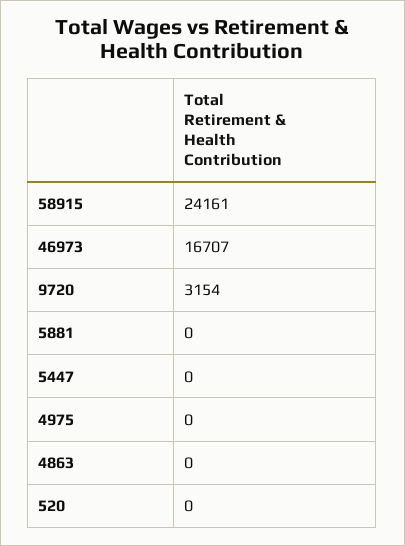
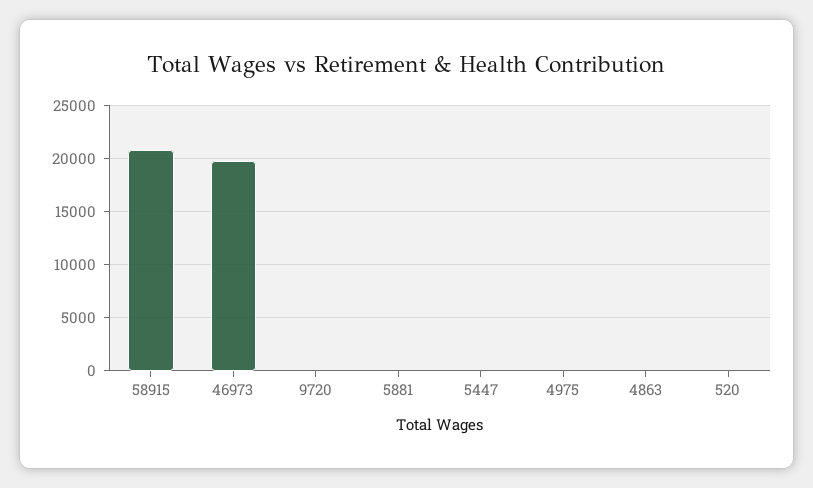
58915: 24161 -> 21000
46973: 16707 -> 20000
9720: 3154 -> 0

